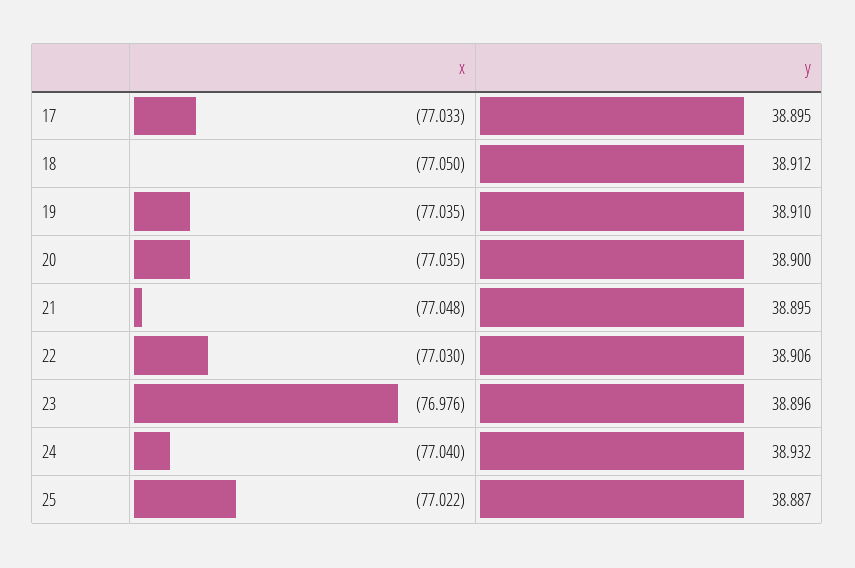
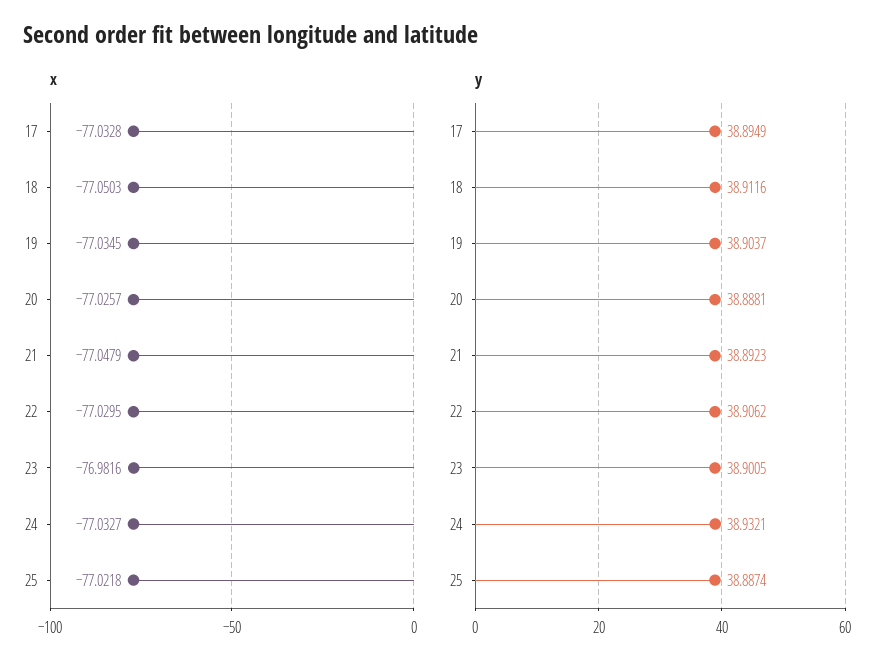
y, 19: 38.91 -> 38.9037
x, 20: -77.035 -> -77.0257
y, 20: 38.9 -> 38.8881
y, 21: 38.895 -> 38.8923
x, 23: -76.976 -> -76.9816
y, 23: 38.896 -> 38.9005
x, 24: -77.04 -> -77.0327

